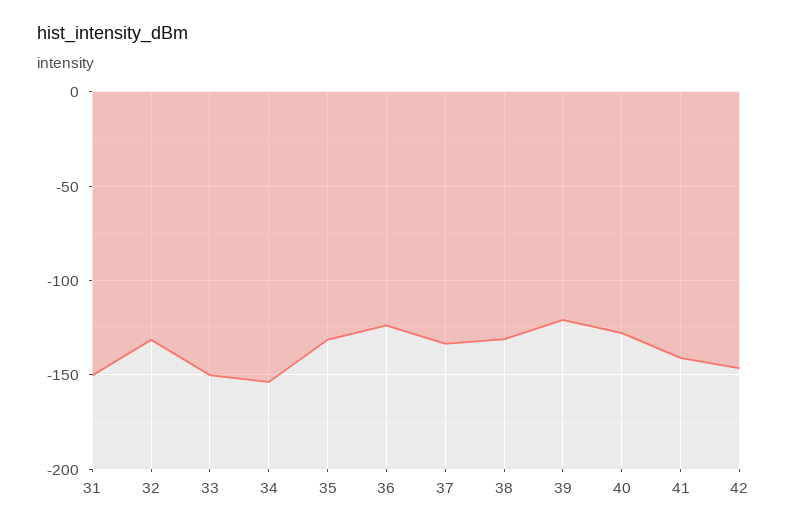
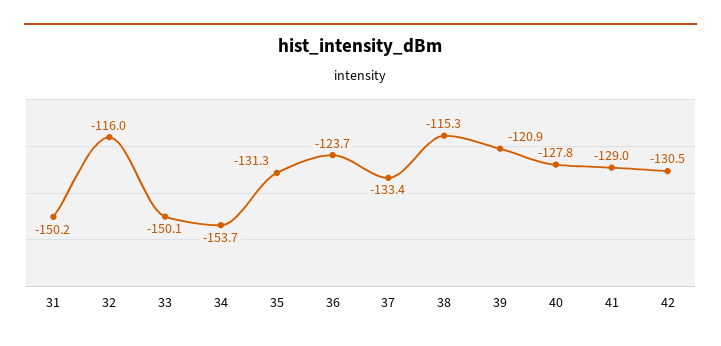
32: -130 -> -116
38: -130 -> -115.3
41: -140 -> -129
42: -145 -> -130.5

